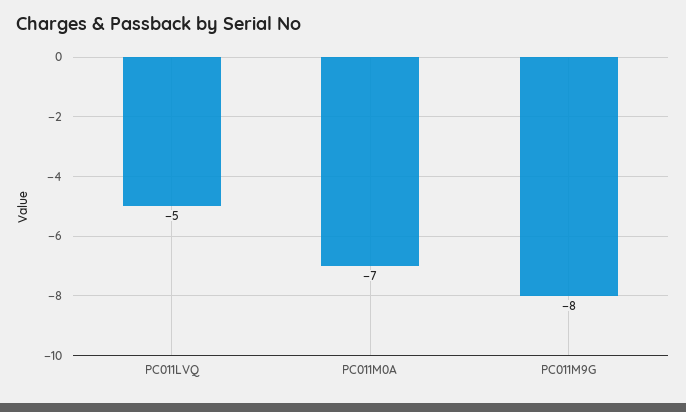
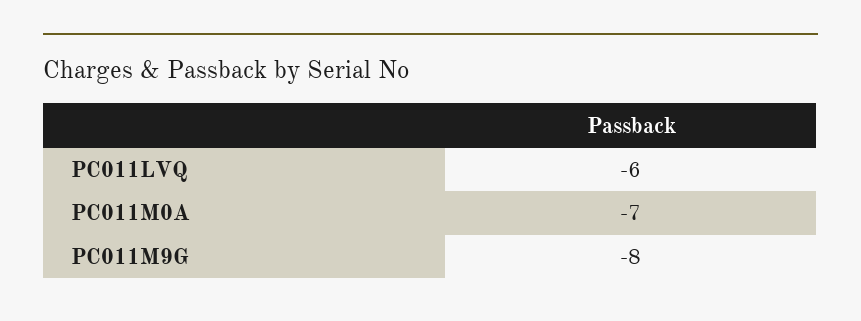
PC011LVQ: -5 -> -6

